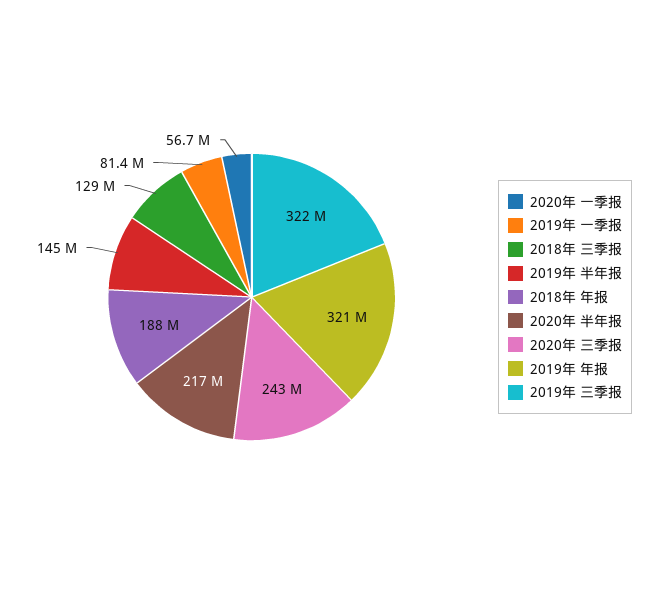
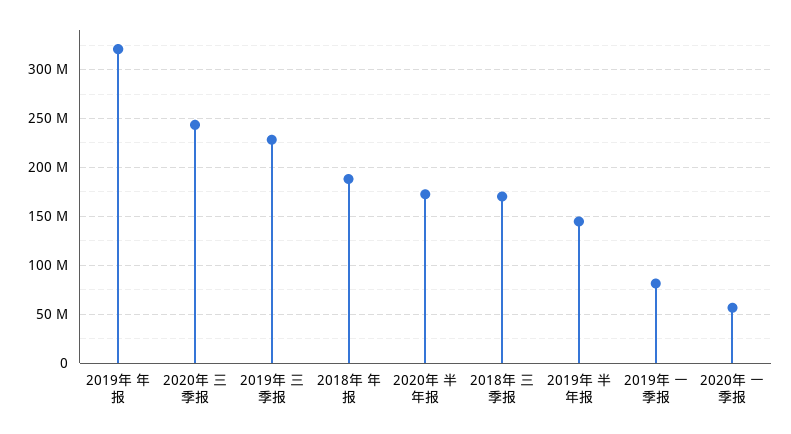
2018年 三季报: 129000000 -> 170000000
2020年 半年报: 217000000 -> 170000000
2019年 三季报: 322000000 -> 230000000

